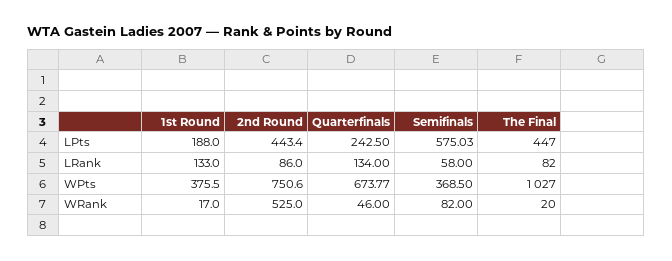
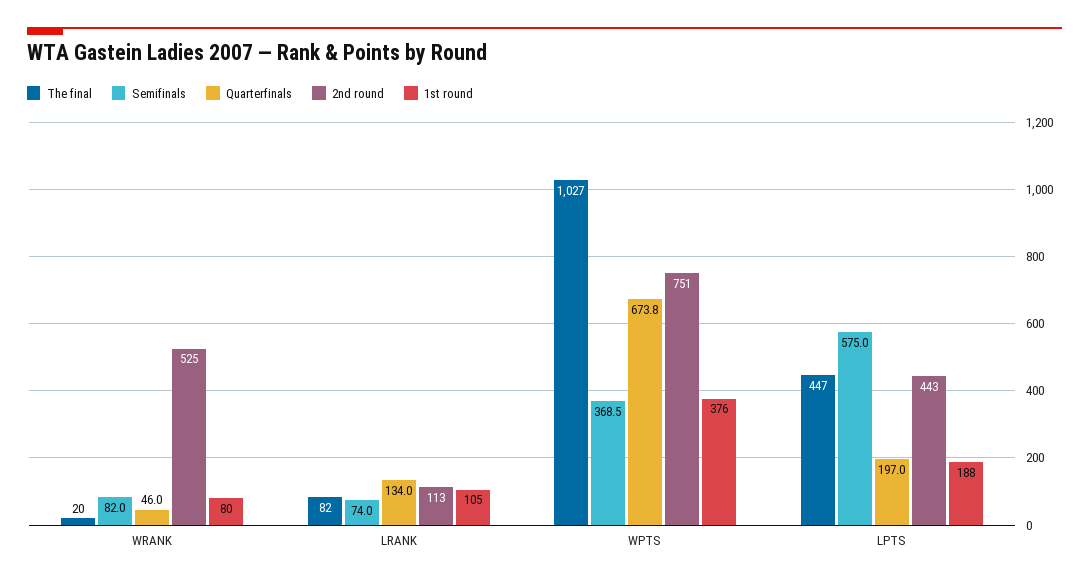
Quarterfinals, LPts: 242.5 -> 197
1st Round, LRank: 133 -> 105
2nd Round, LRank: 86 -> 113
Semifinals, LRank: 58 -> 74
1st Round, WRank: 17 -> 80

